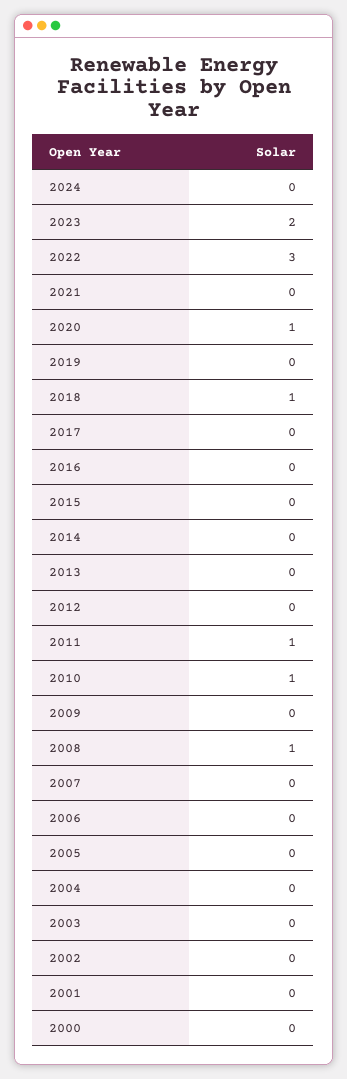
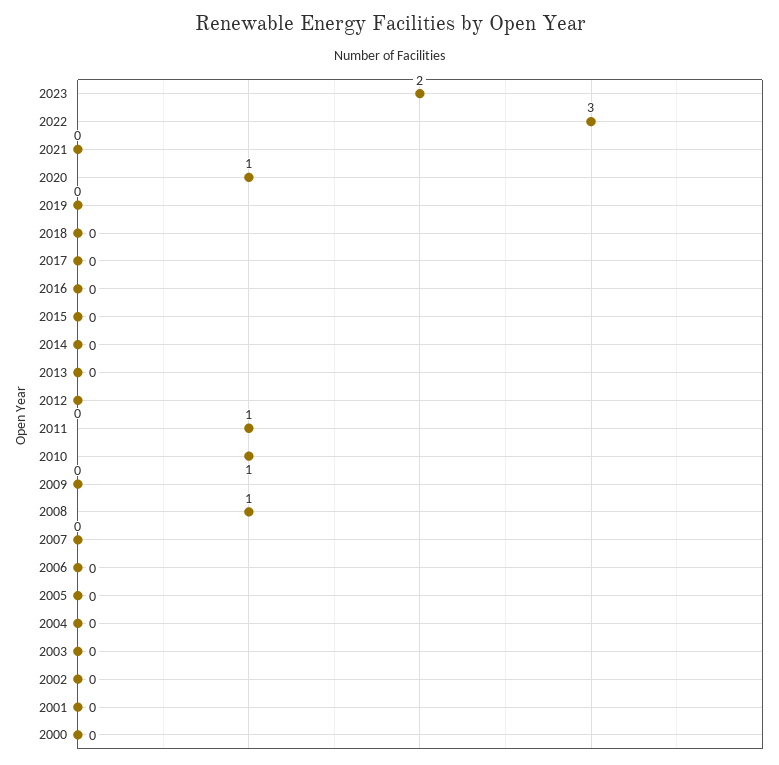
2024: 0 -> none
2018: 1 -> 0

